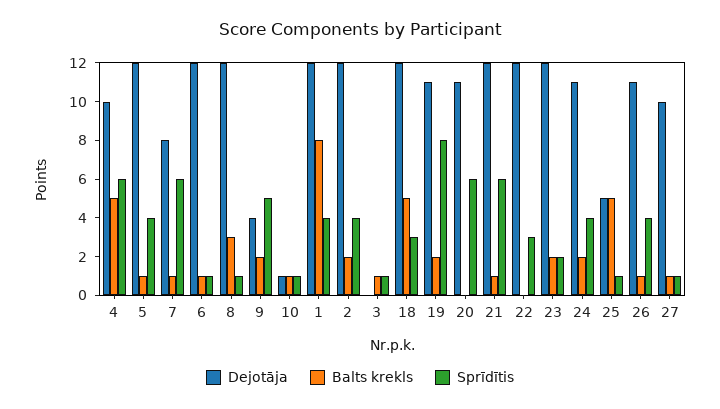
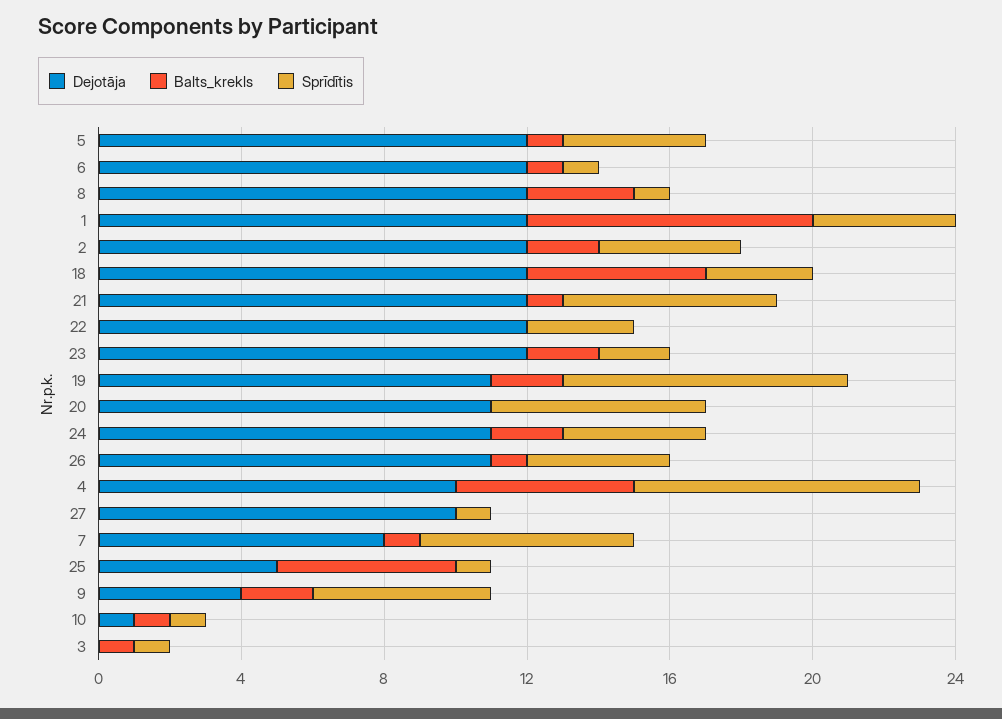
Sprīdītis, 4: 6 -> 8
Balts krekls, 27: 1 -> 0

